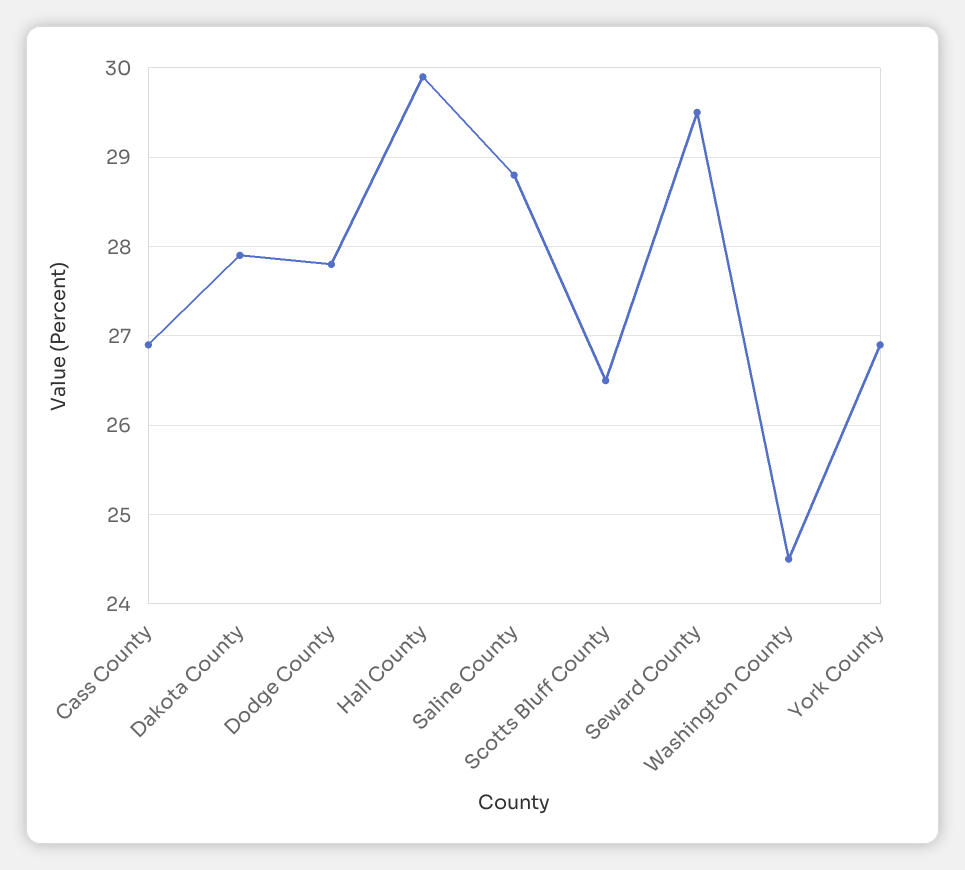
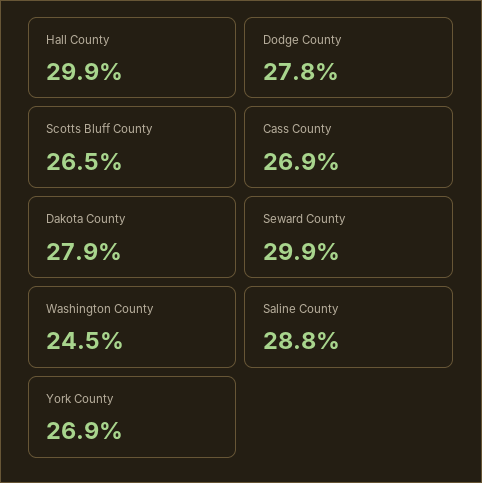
Seward County: 29.5 -> 29.9

